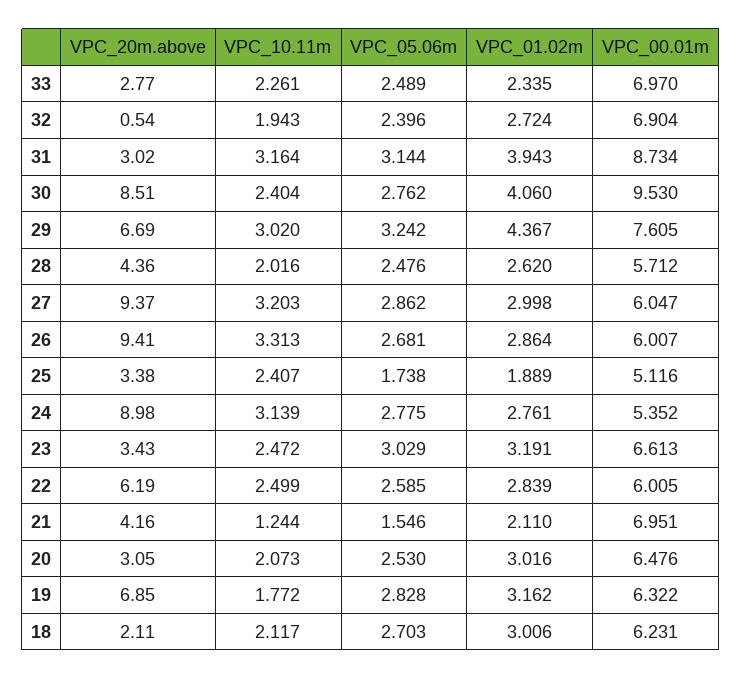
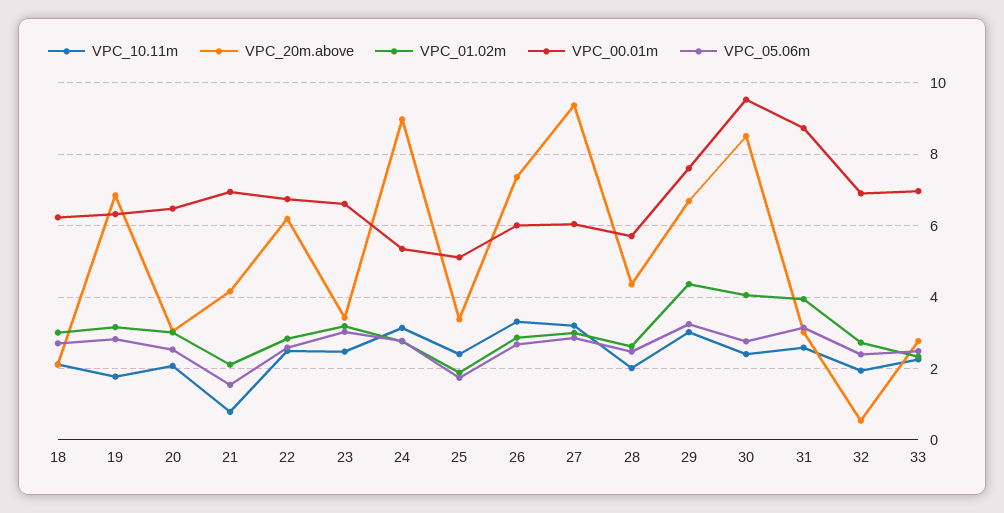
VPC_10.11m, 31: 3.164 -> 2.6
VPC_20m.above, 26: 9.41 -> 7.4
VPC_00.01m, 22: 6.005 -> 6.8
VPC_10.11m, 21: 1.244 -> 0.8

